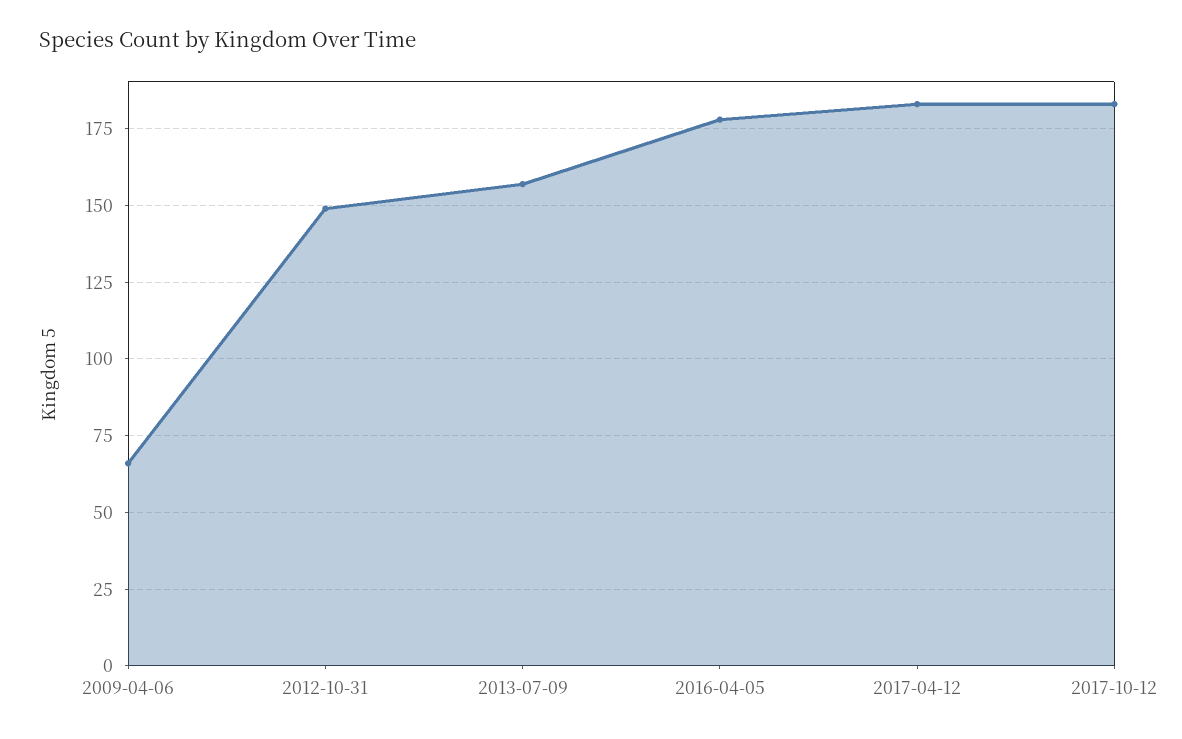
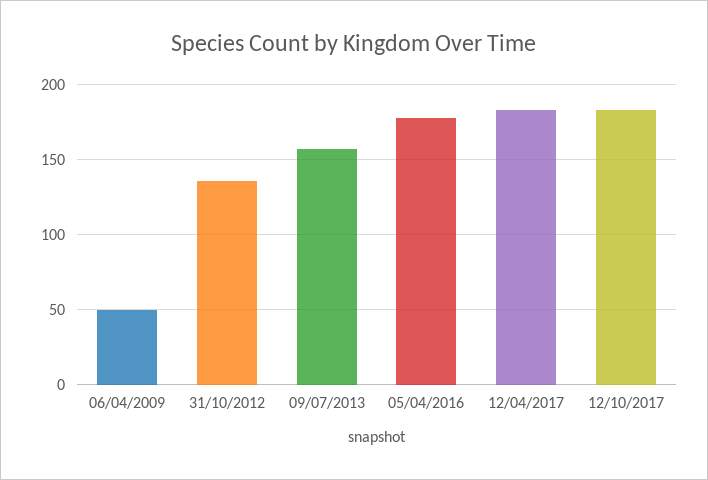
2009-04-06: 65 -> 50
2012-10-31: 150 -> 135

